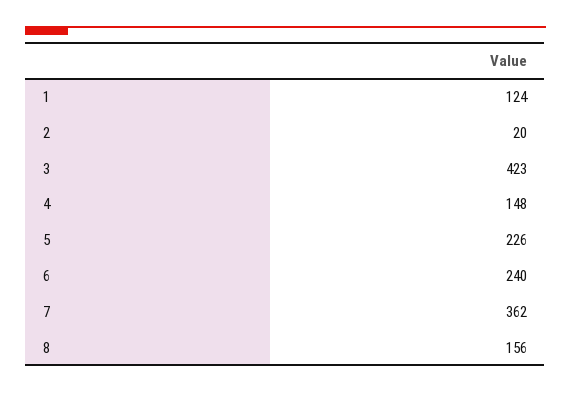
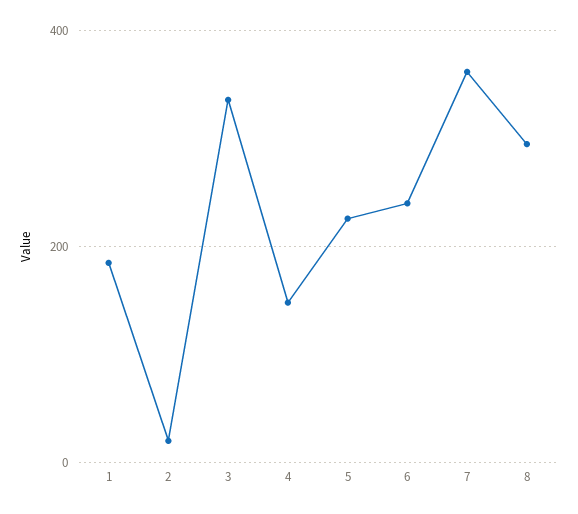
1: 124 -> 180
3: 423 -> 340
8: 156 -> 300

